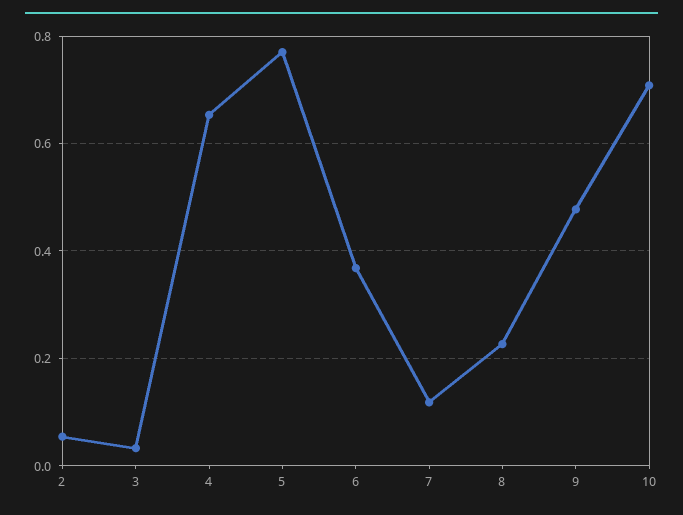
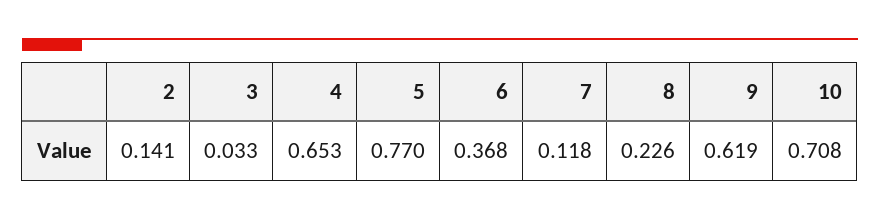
2: 0.06 -> 0.141
9: 0.48 -> 0.619

